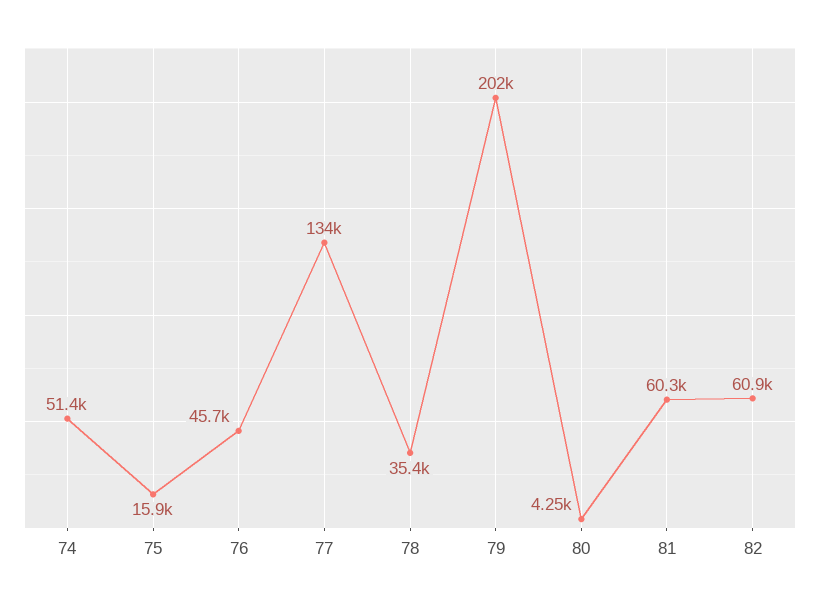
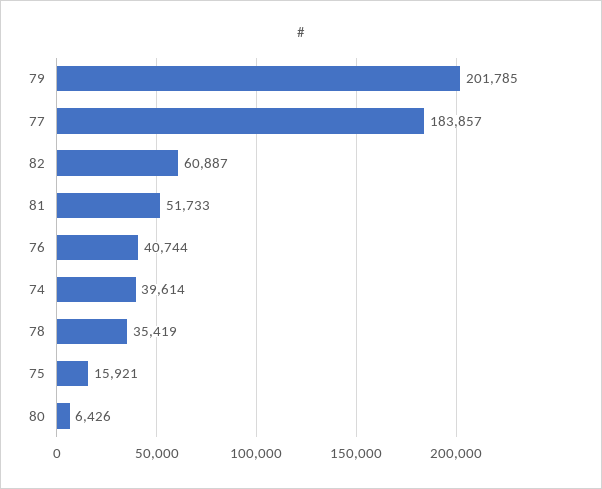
74: 51400 -> 39614
76: 45700 -> 40744
77: 134000 -> 183857
80: 4250 -> 6426
81: 60300 -> 51733

